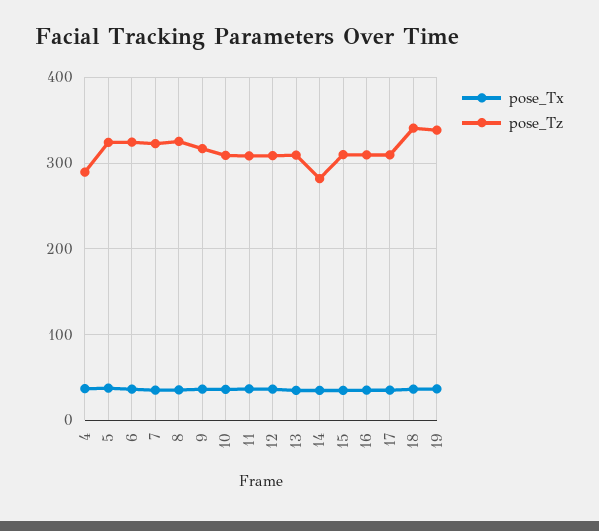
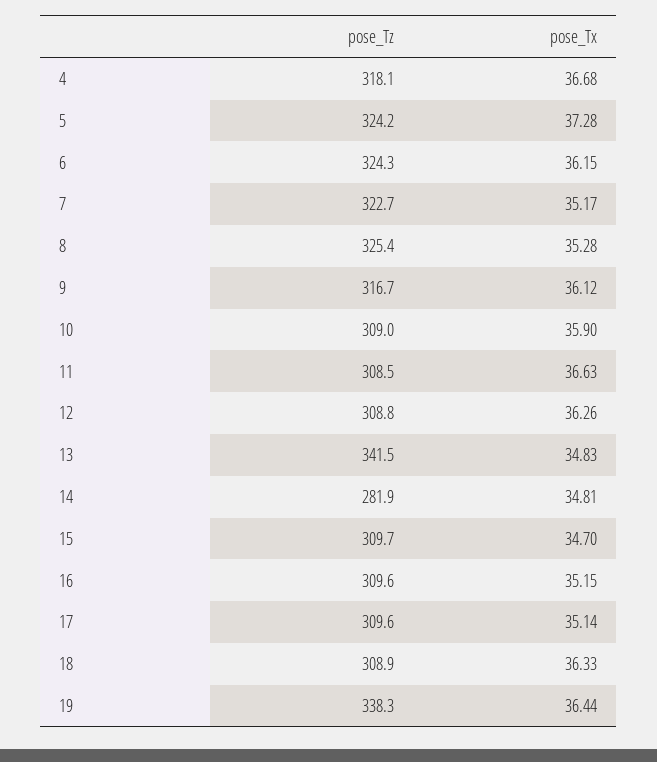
pose_Tz, 4: 290 -> 318.1
pose_Tz, 13: 310 -> 341.5
pose_Tz, 18: 340 -> 308.9

